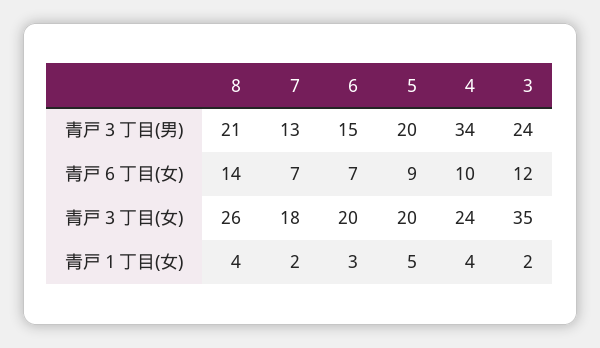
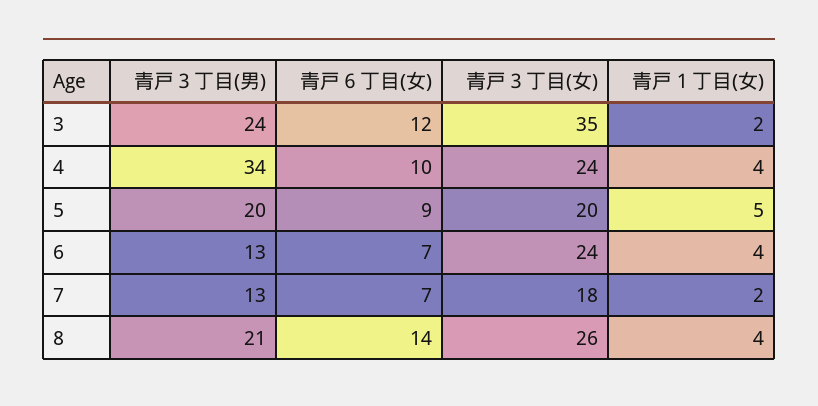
6, 青戸３丁目(男): 15 -> 13
6, 青戸３丁目(女): 20 -> 24
6, 青戸１丁目(女): 3 -> 4

